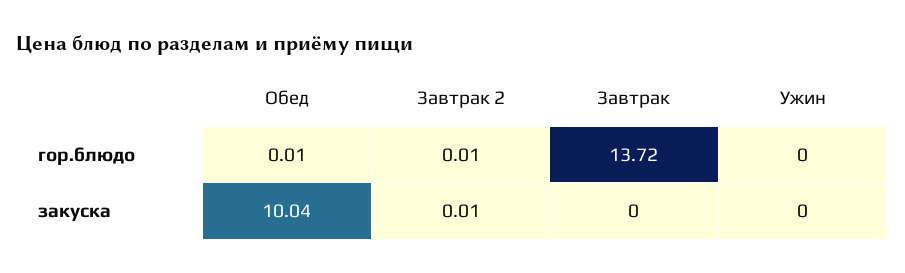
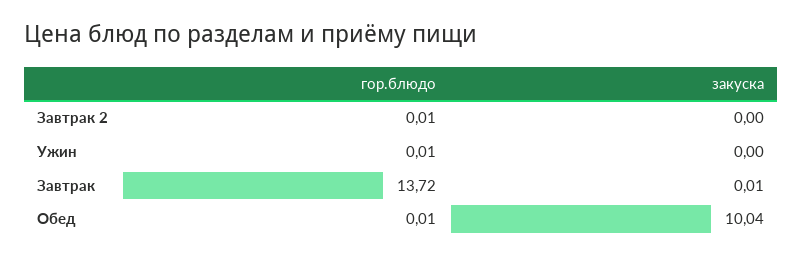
Ужин, гор.блюдо: 0 -> 0.01
Завтрак 2, закуска: 0.01 -> 0
Завтрак, закуска: 0 -> 0.01

